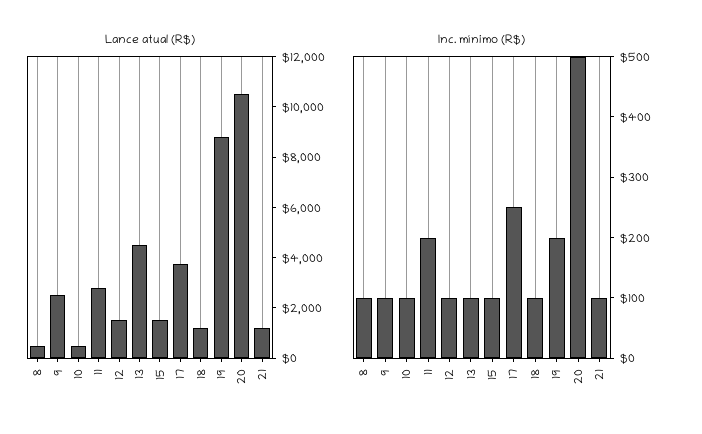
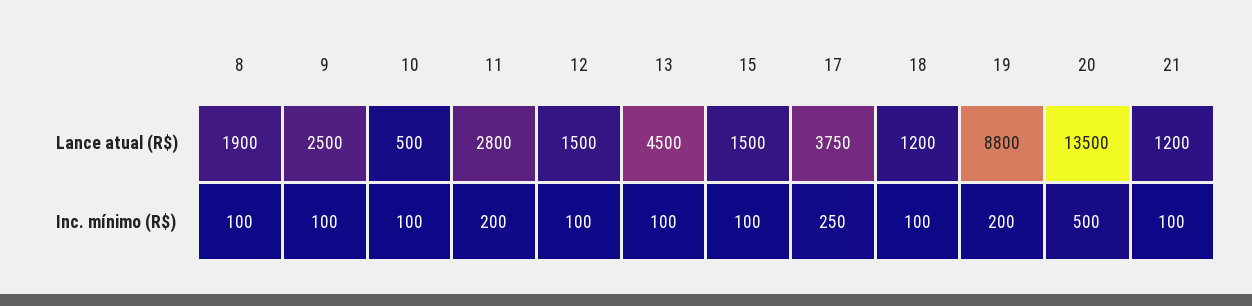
Lance atual (R$), 8: 500 -> 1900
Lance atual (R$), 20: 10500 -> 13500

